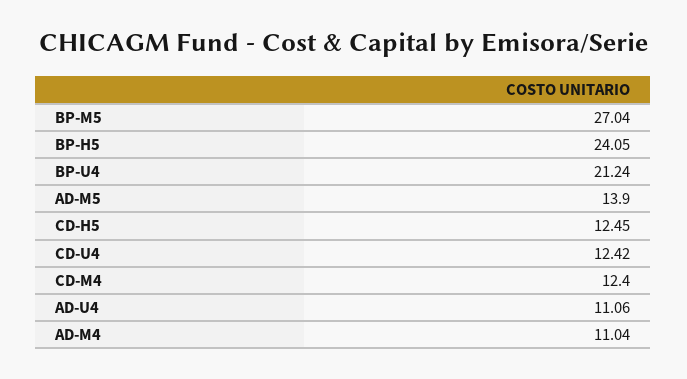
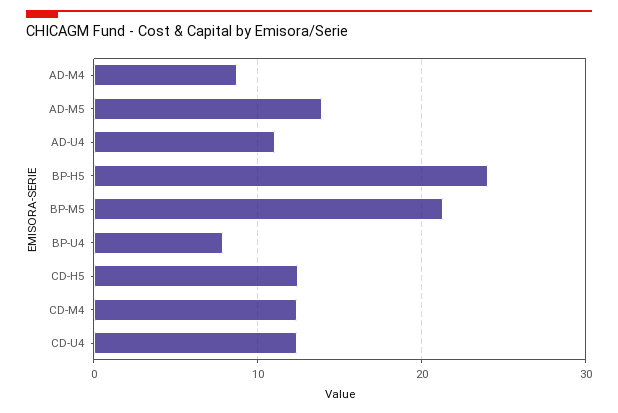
BP-M5: 27.04 -> 21
BP-U4: 21.24 -> 8
AD-M4: 11.04 -> 9

